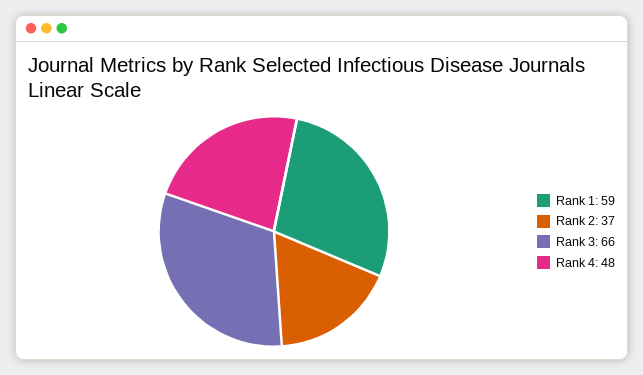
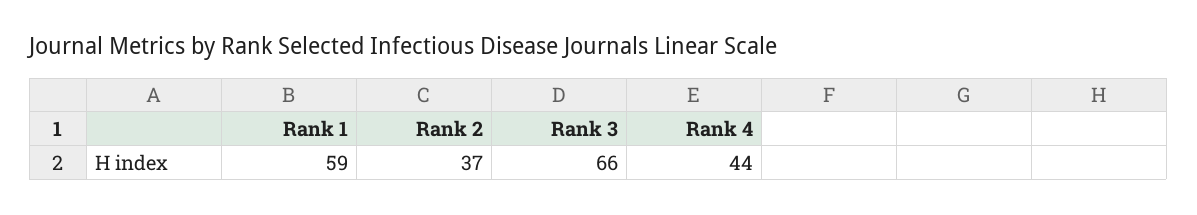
Rank 4: 48 -> 44

